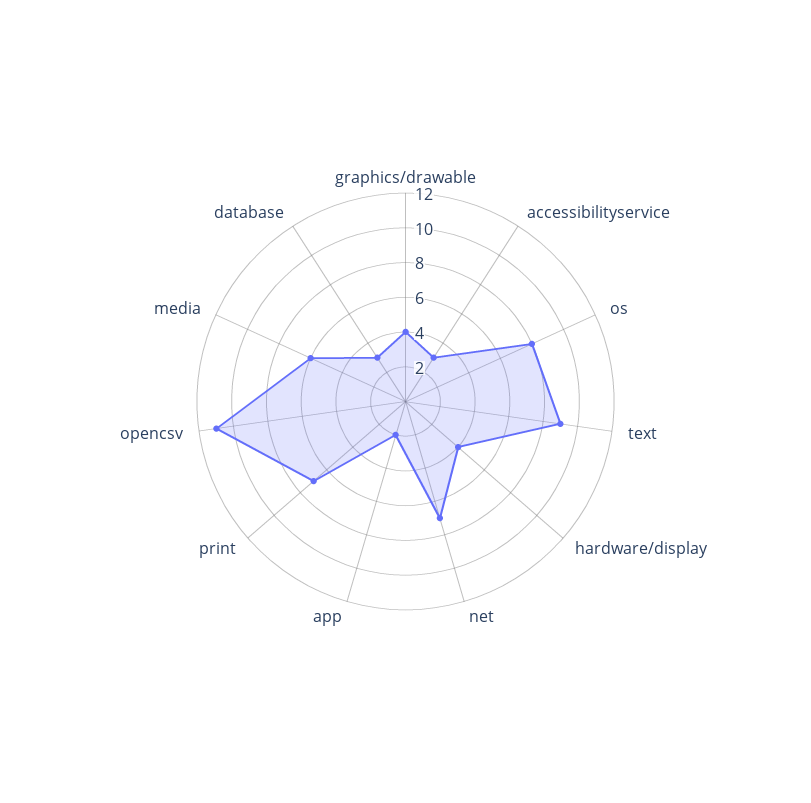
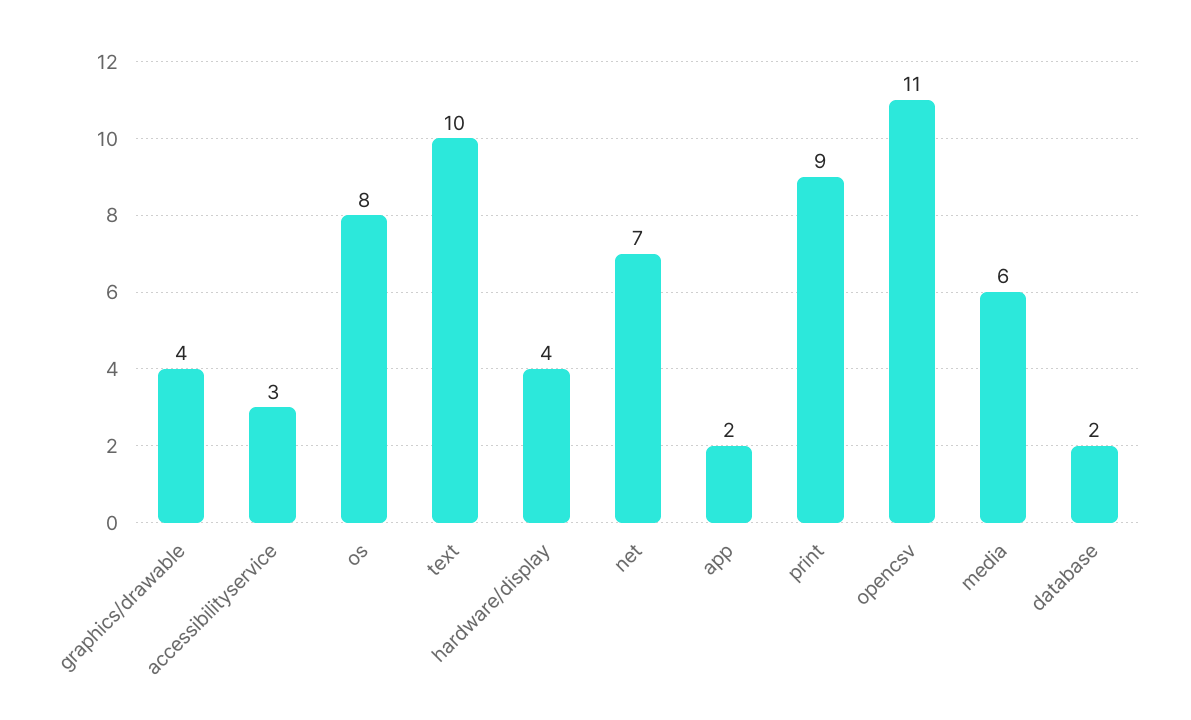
text: 9 -> 10
print: 7 -> 9
database: 3 -> 2

